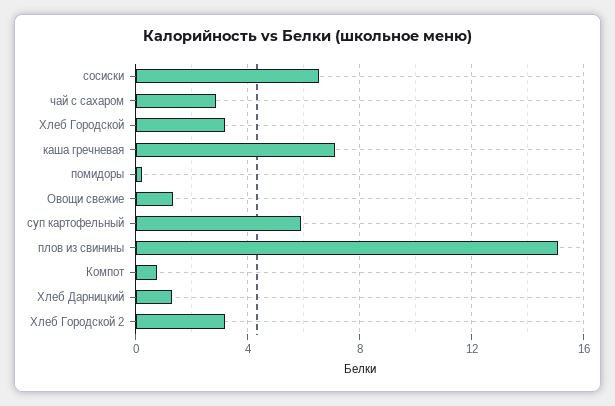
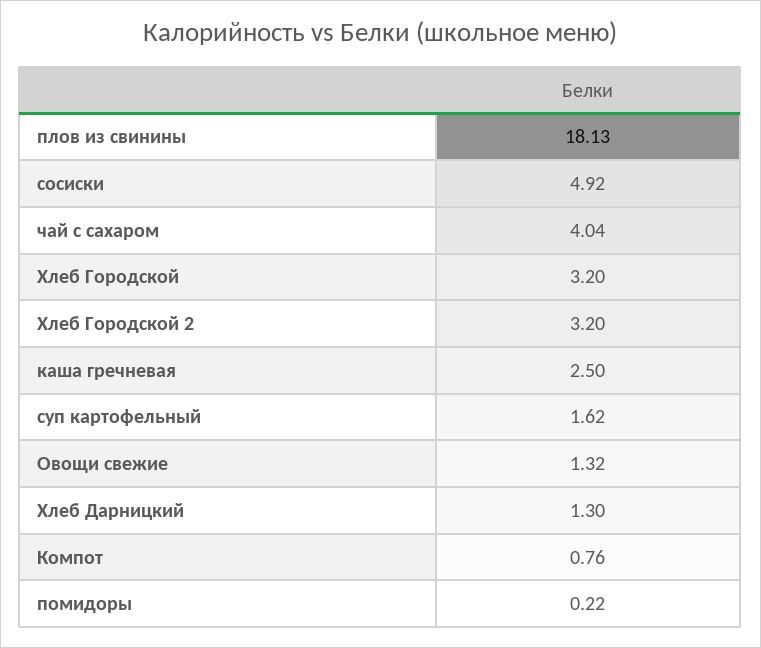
сосиски: 6.5 -> 4.92
чай с сахаром: 3 -> 4.04
каша гречневая: 7 -> 2.5
суп картофельный: 6 -> 1.62
плов из свинины: 15 -> 18.13

